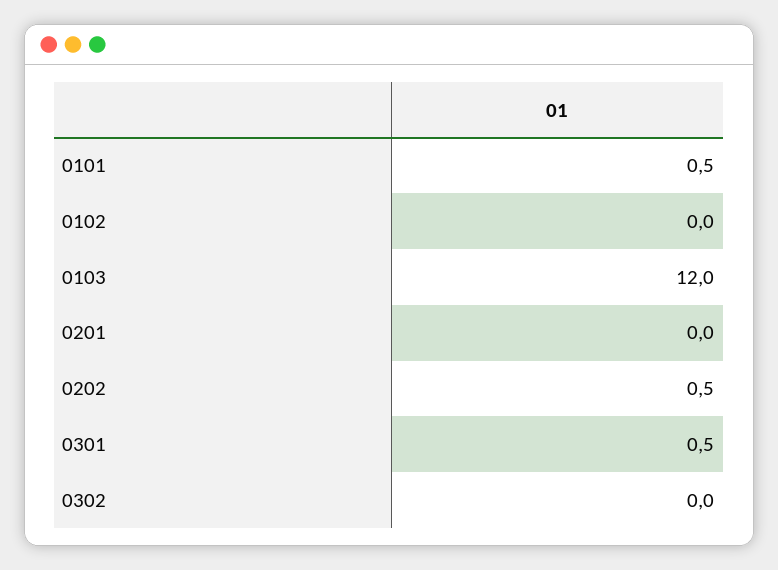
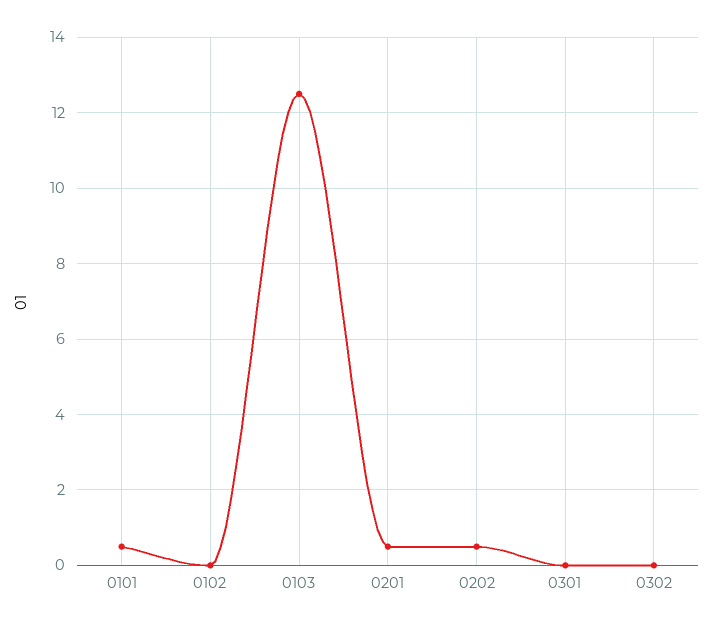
0103: 12 -> 12.5
0201: 0 -> 0.5
0301: 0.5 -> 0

